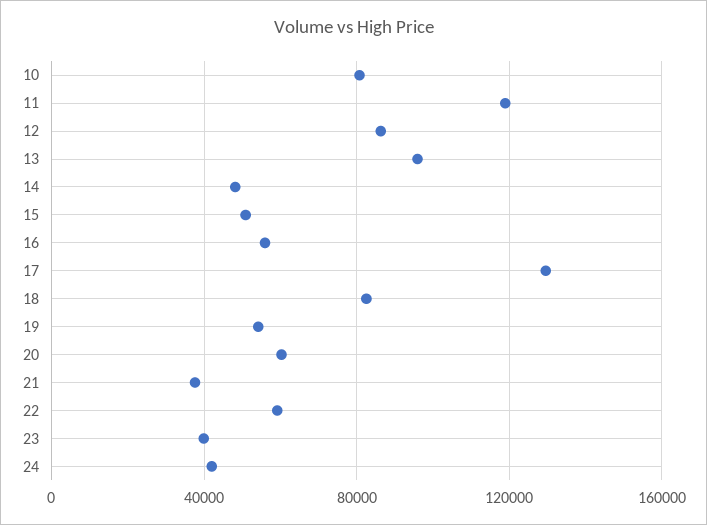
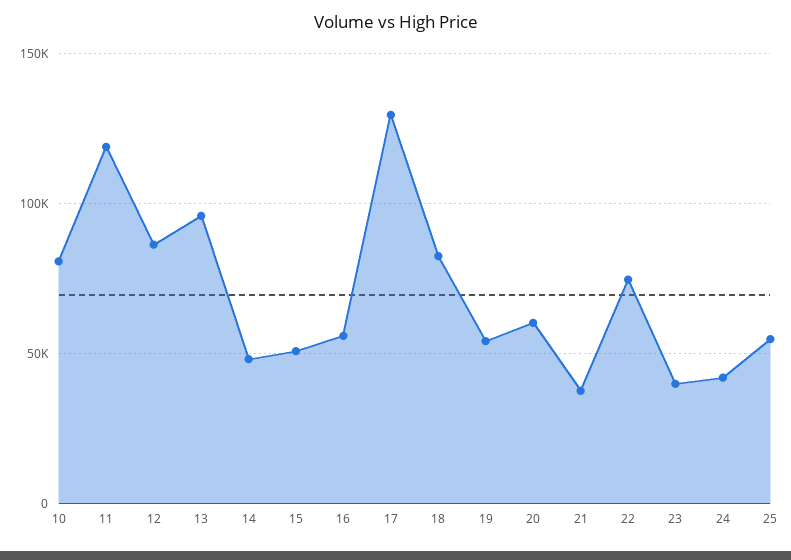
22: 60000 -> 75000
25: none -> 55000

